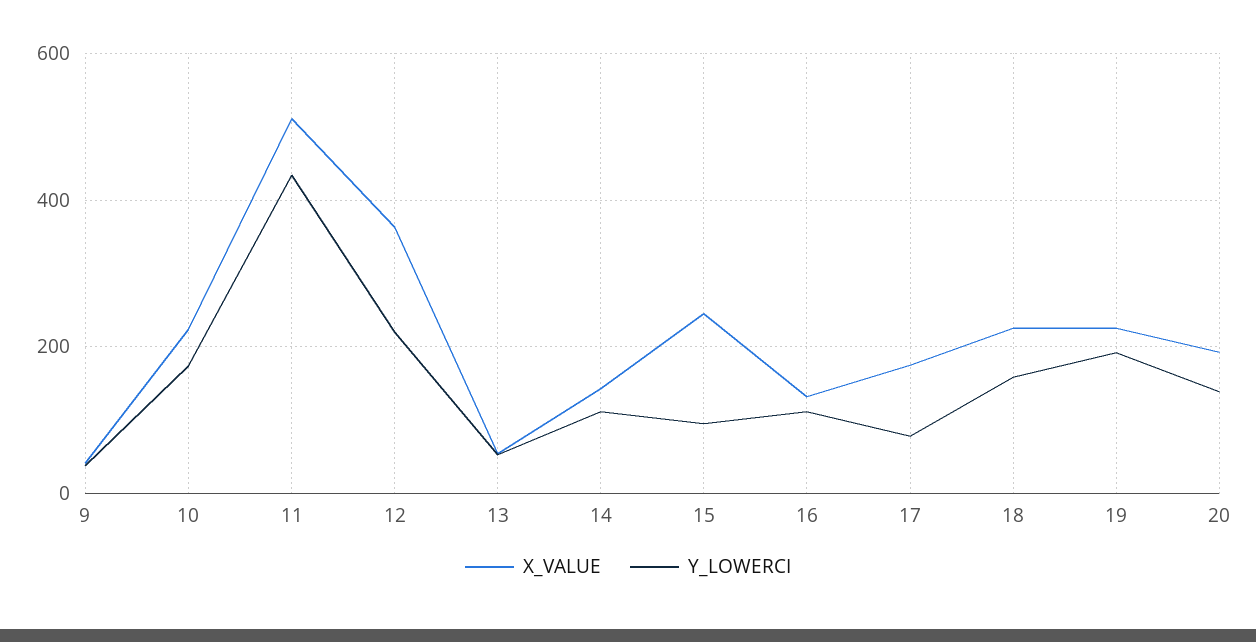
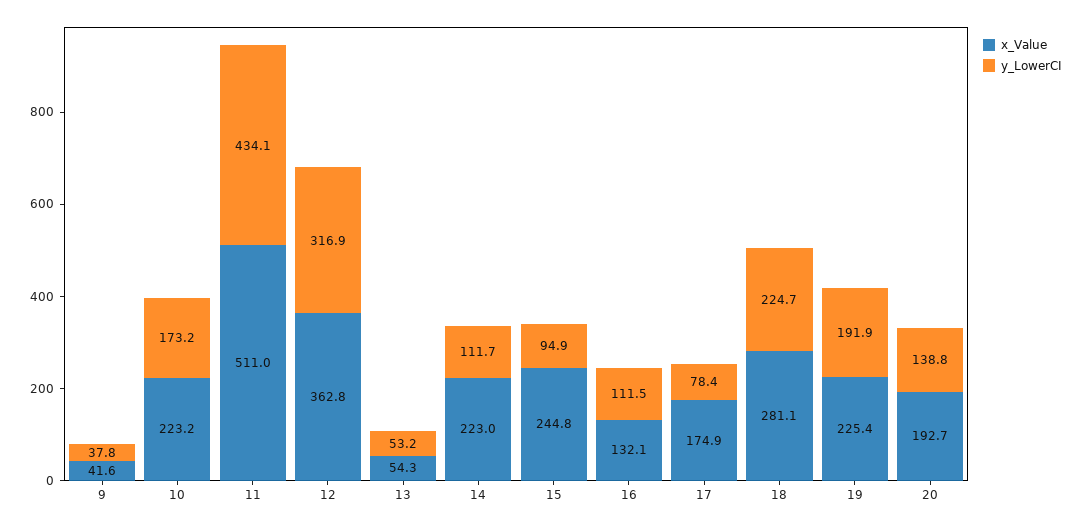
Y_LOWERCI, 12: 220 -> 316.9
X_VALUE, 14: 140 -> 223
X_VALUE, 18: 220 -> 281.1
Y_LOWERCI, 18: 160 -> 224.7

